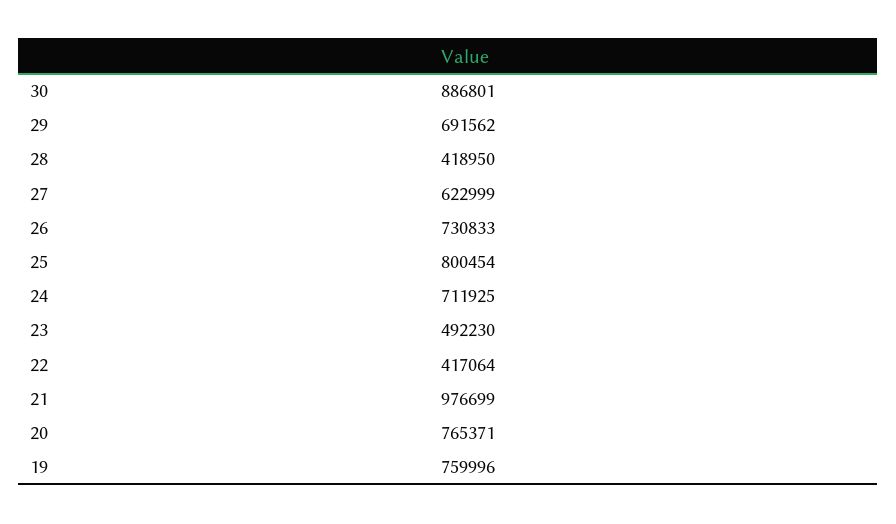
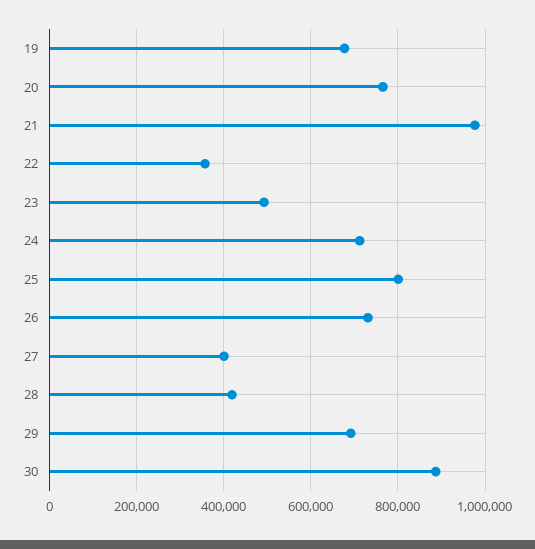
27: 622999 -> 400000
22: 417064 -> 360000
19: 759996 -> 680000

